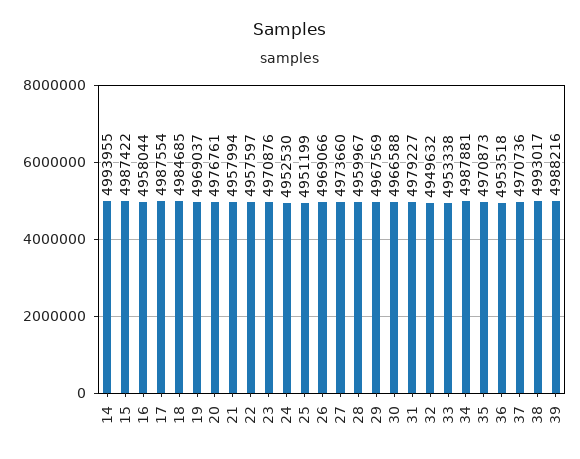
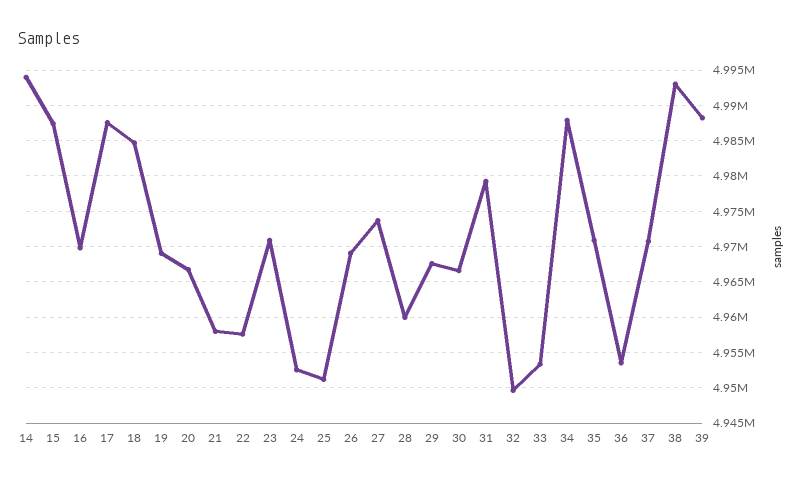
16: 4958044 -> 4970000
20: 4976761 -> 4967000

